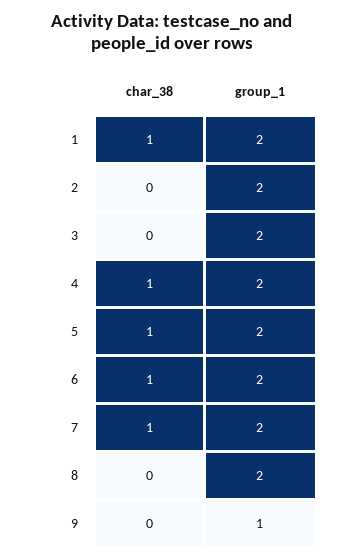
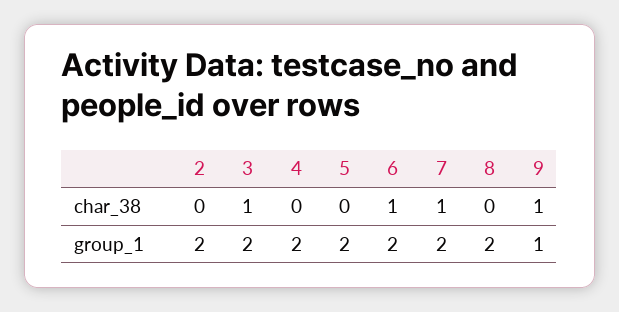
char_38, 1: 1 -> none
group_1, 1: 2 -> none
char_38, 3: 0 -> 1
char_38, 4: 1 -> 0
char_38, 5: 1 -> 0
char_38, 9: 0 -> 1

